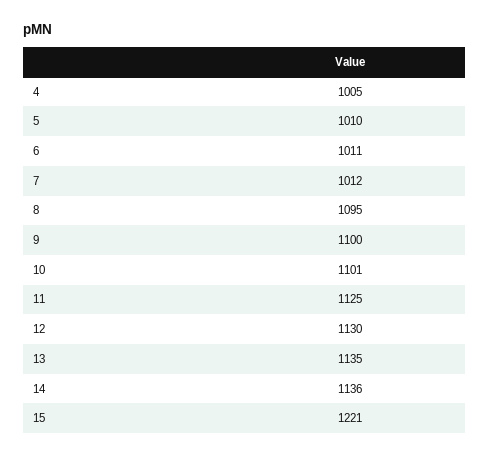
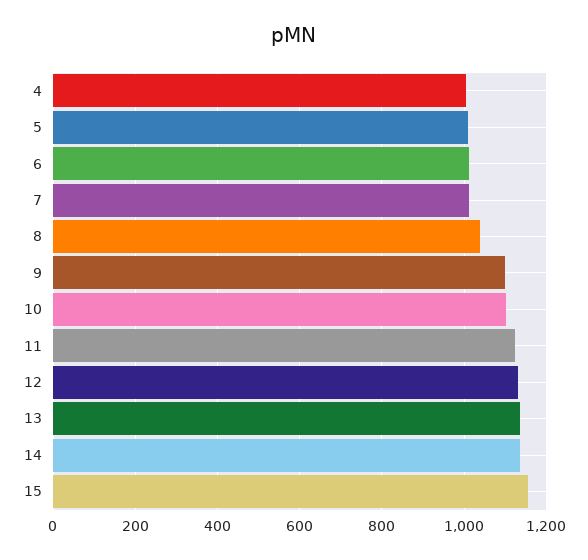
8: 1095 -> 1040
15: 1221 -> 1160

